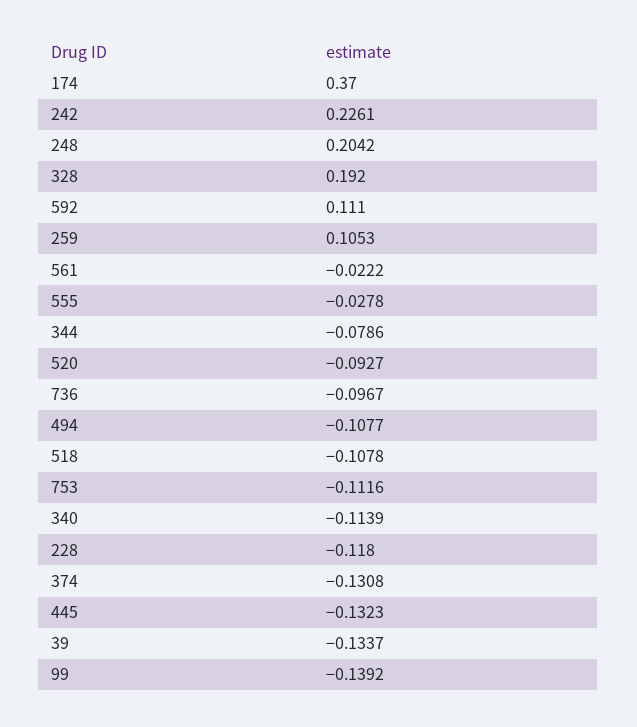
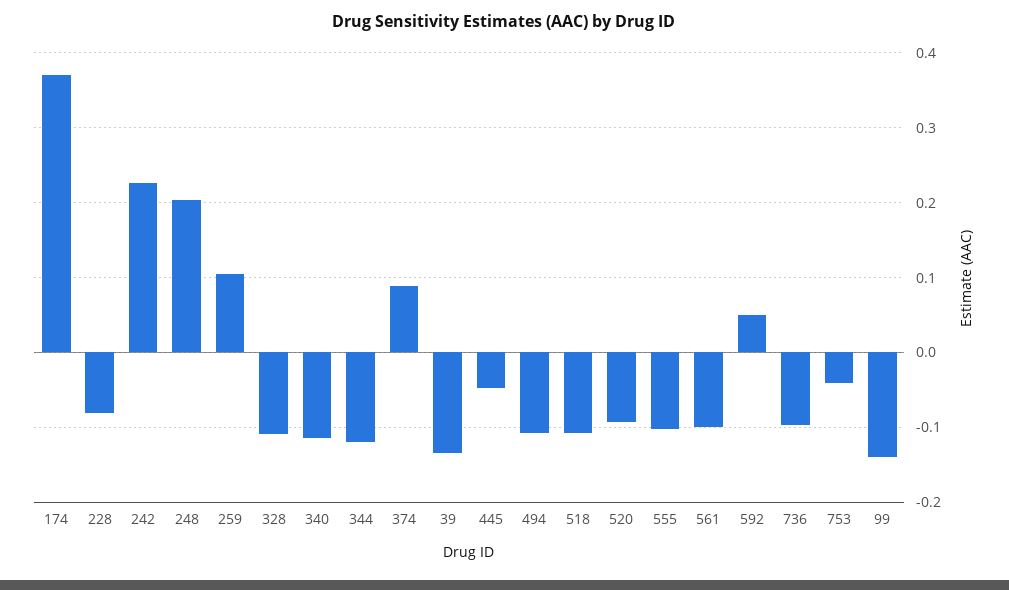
328: 0.192 -> -0.11
592: 0.111 -> 0.05
561: -0.0222 -> -0.1
555: -0.0278 -> -0.1
344: -0.0786 -> -0.12
753: -0.1116 -> -0.04
228: -0.118 -> -0.08
374: -0.1308 -> 0.09
445: -0.1323 -> -0.05

